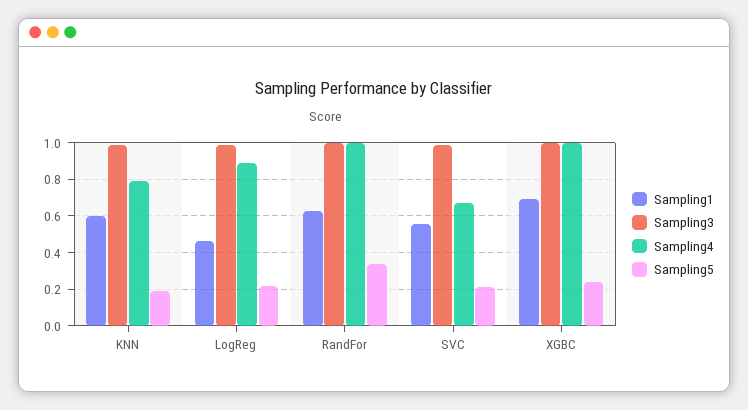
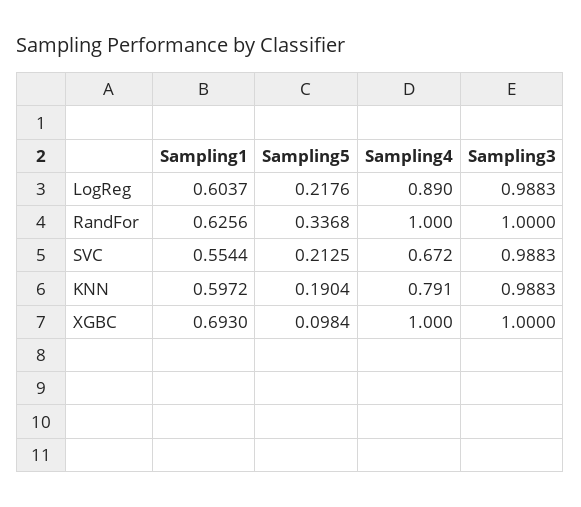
Sampling1, LogReg: 0.45 -> 0.6037
Sampling5, XGBC: 0.25 -> 0.0984

